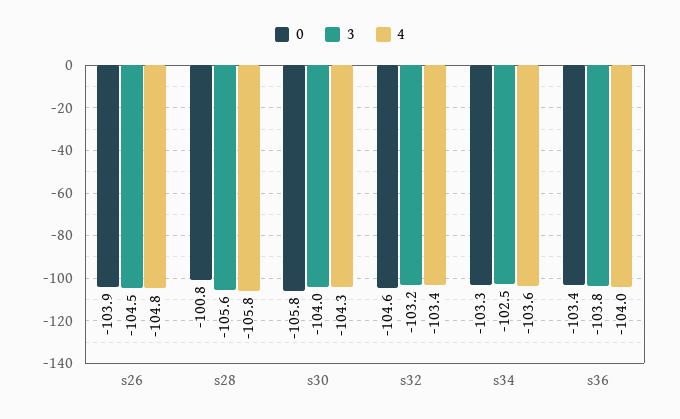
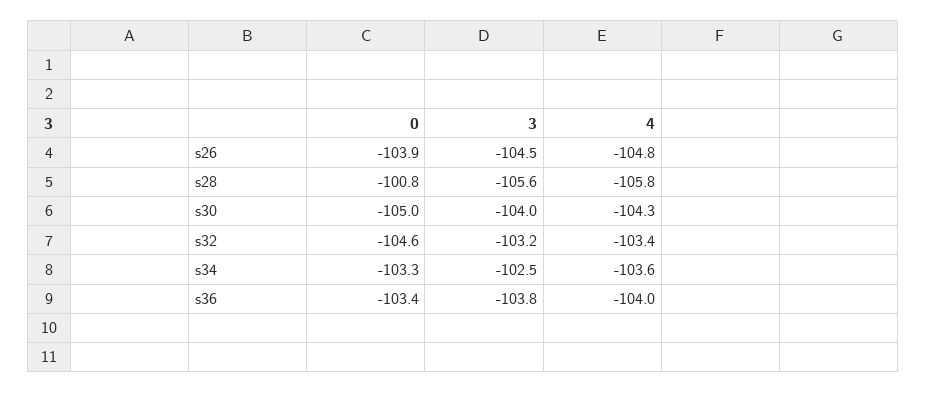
0, s30: -105.8 -> -105

